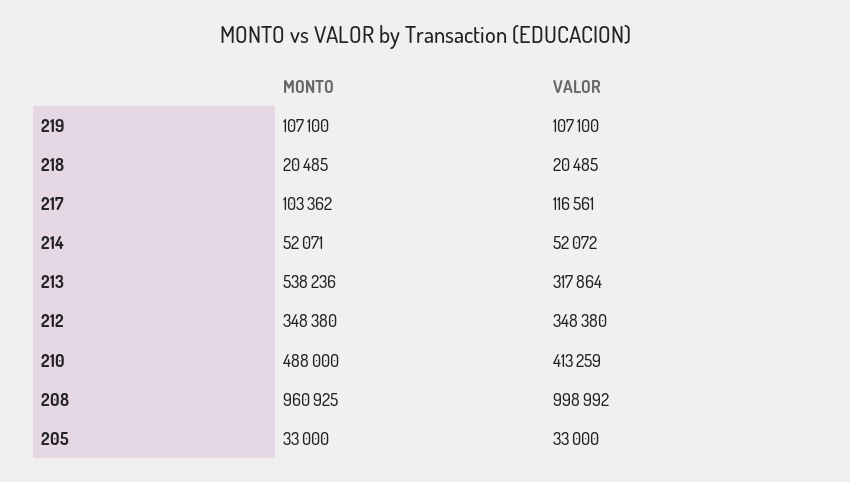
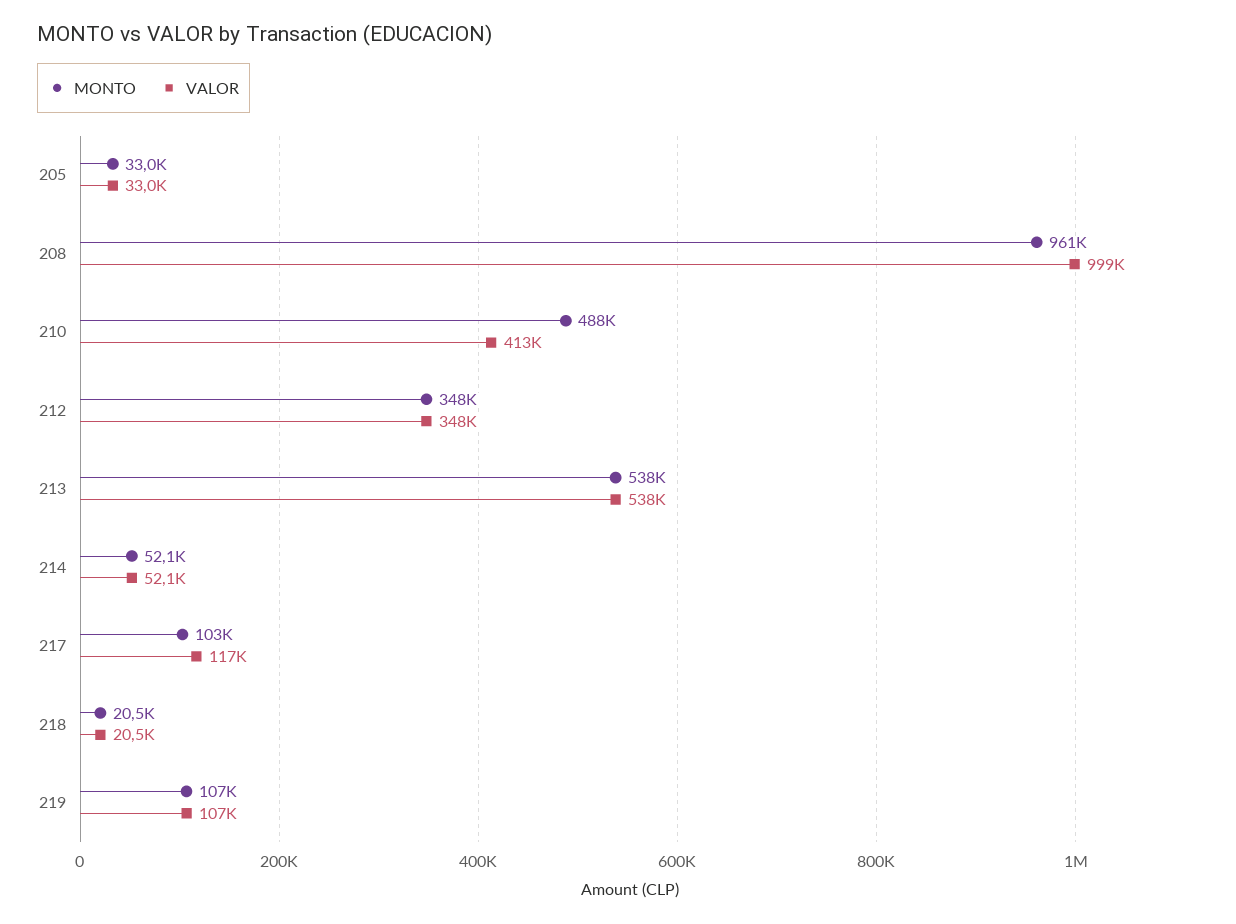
VALOR, 213: 317864 -> 538000

